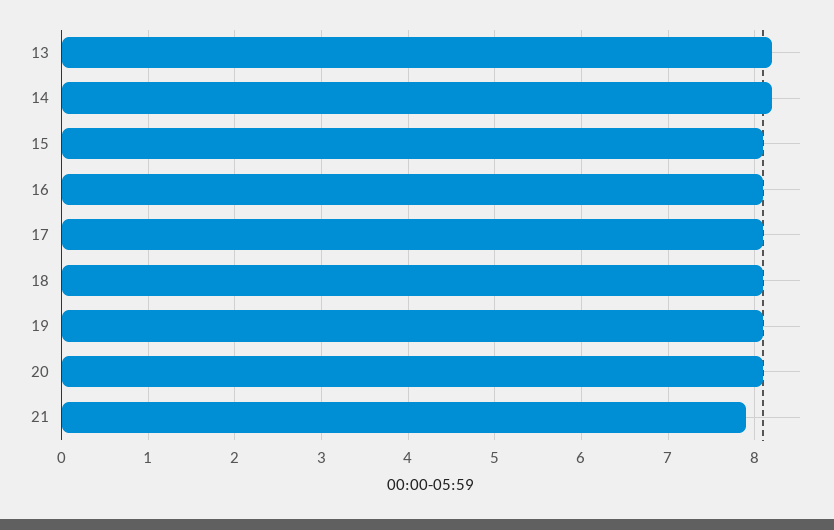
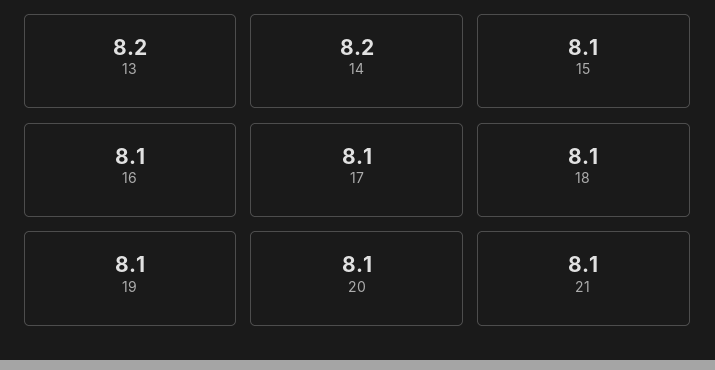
21: 7.9 -> 8.1

